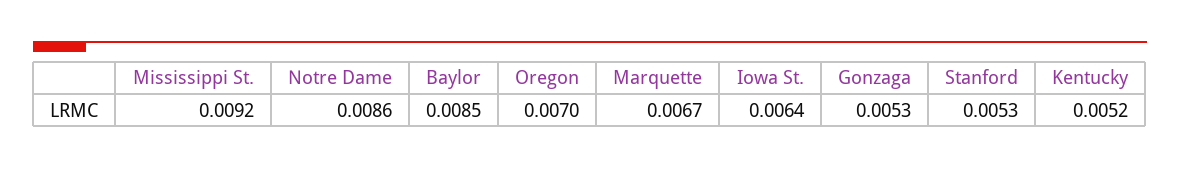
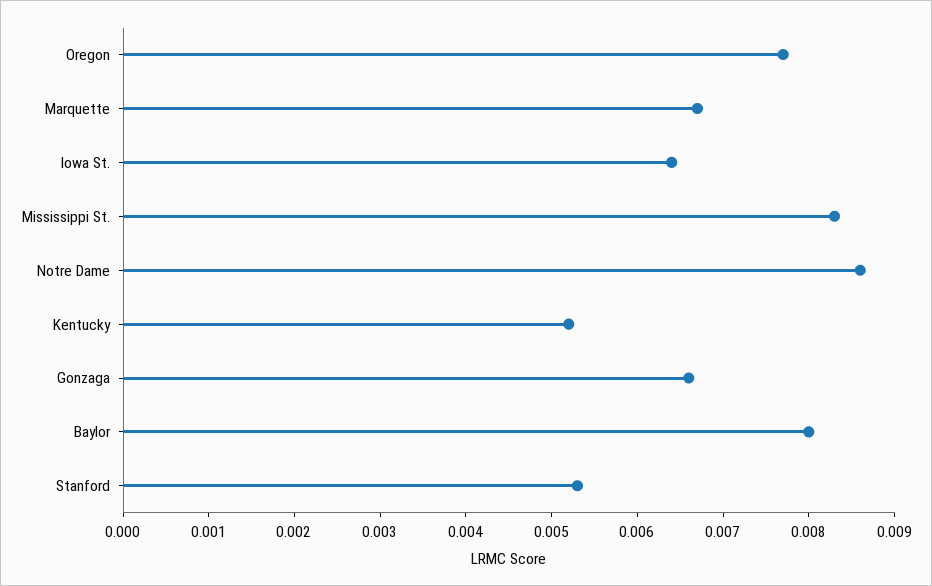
Mississippi St.: 0.0092 -> 0.0083
Baylor: 0.0085 -> 0.008
Oregon: 0.007 -> 0.0077
Gonzaga: 0.0053 -> 0.0066

